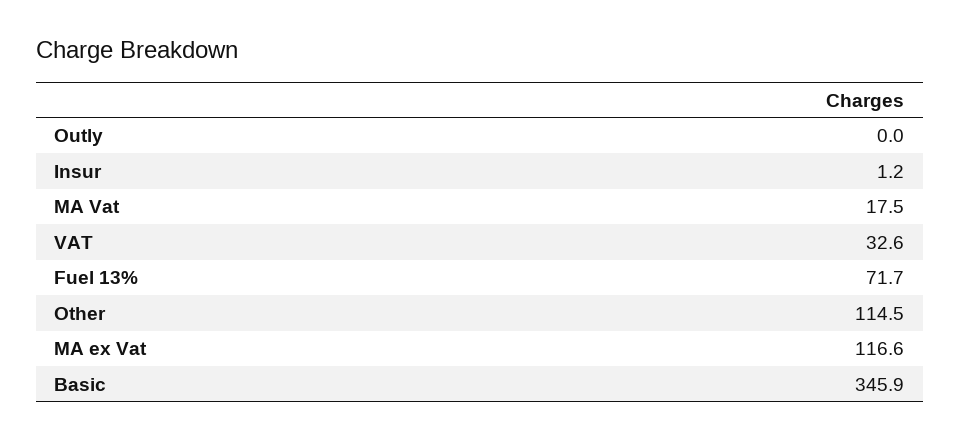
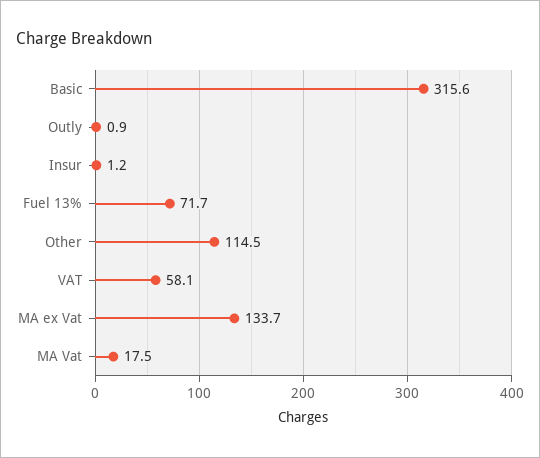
Outly: 0 -> 0.9
VAT: 32.6 -> 58.1
MA ex Vat: 116.6 -> 133.7
Basic: 345.9 -> 315.6

